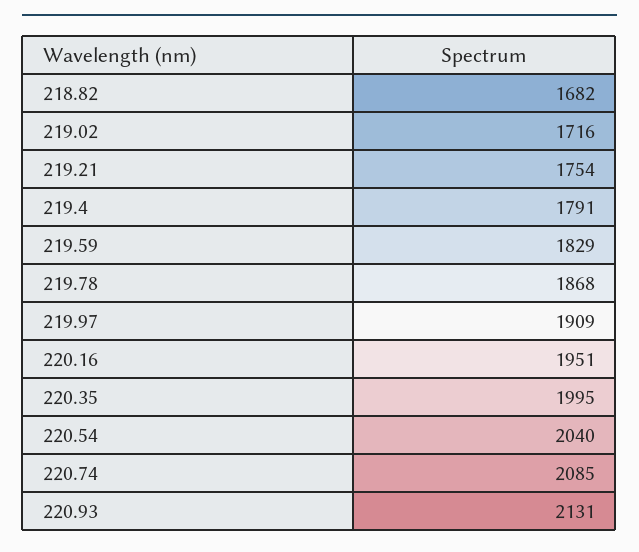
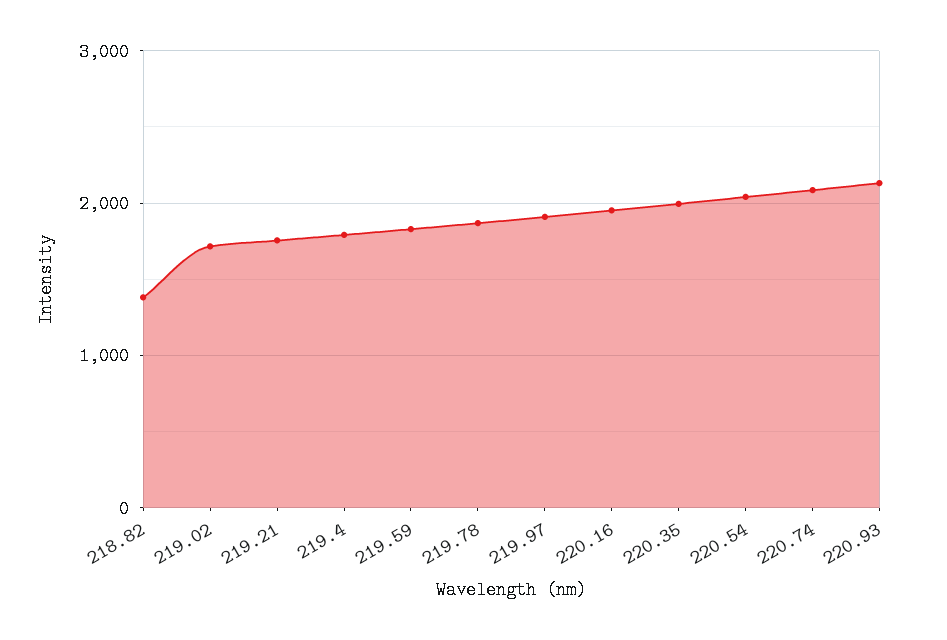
218.82: 1682 -> 1400

